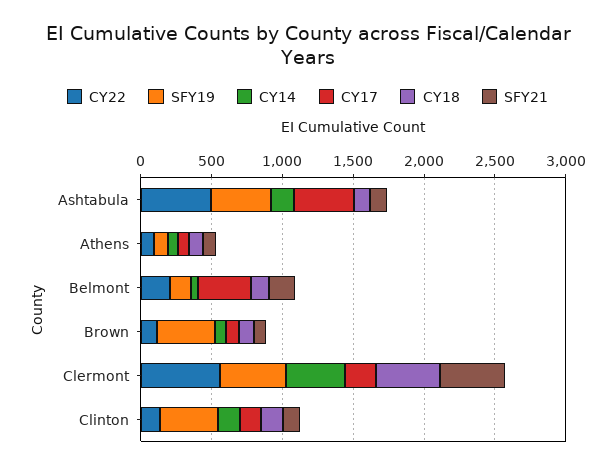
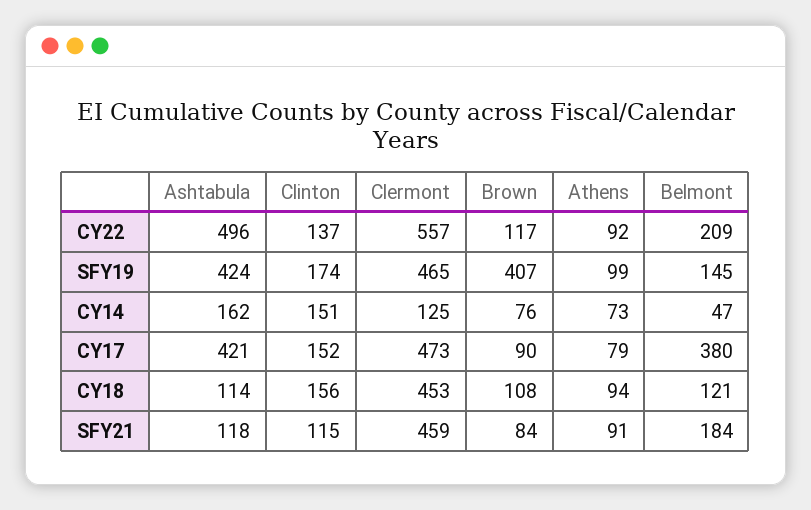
CY14, Clermont: 400 -> 125
CY17, Clermont: 200 -> 473
SFY19, Clinton: 400 -> 174

